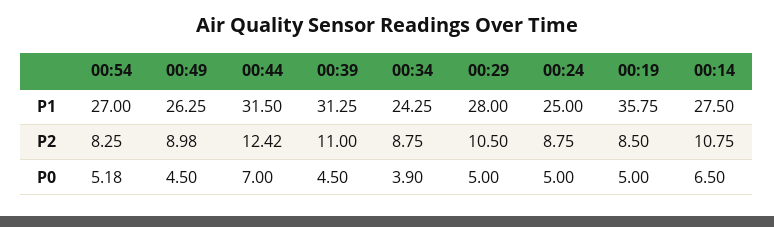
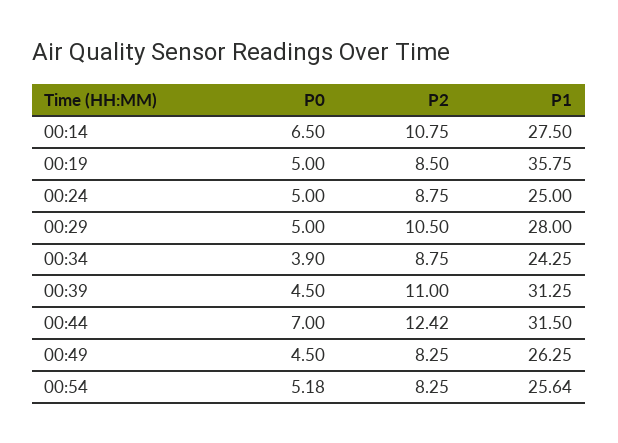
00:54, P1: 27 -> 25.64
00:49, P2: 8.98 -> 8.25

